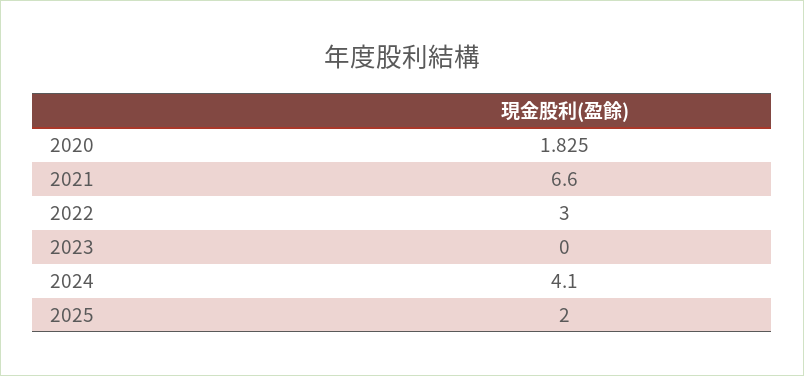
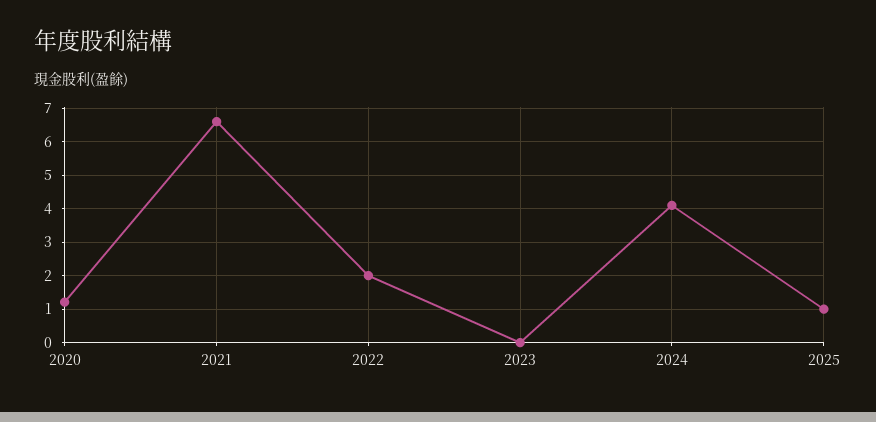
2020: 1.825 -> 1.2
2022: 3 -> 2
2025: 2 -> 1

